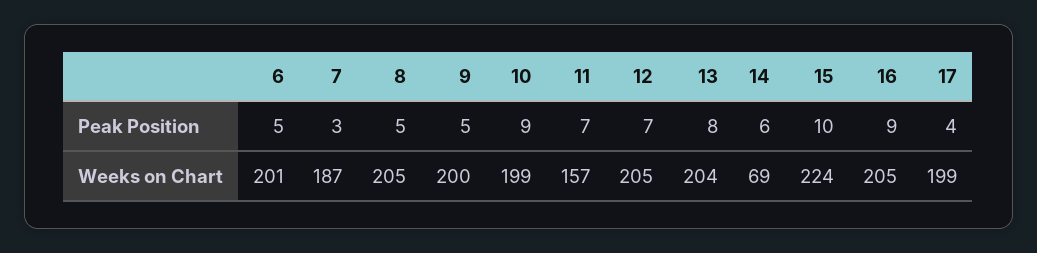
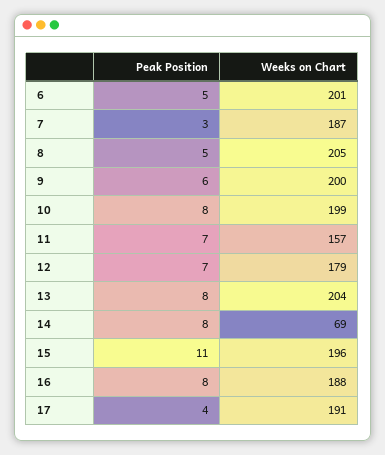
9, Peak Position: 5 -> 6
10, Peak Position: 9 -> 8
14, Peak Position: 6 -> 8
15, Peak Position: 10 -> 11
16, Peak Position: 9 -> 8
12, Weeks on Chart: 205 -> 179
15, Weeks on Chart: 224 -> 196
16, Weeks on Chart: 205 -> 188
17, Weeks on Chart: 199 -> 191

